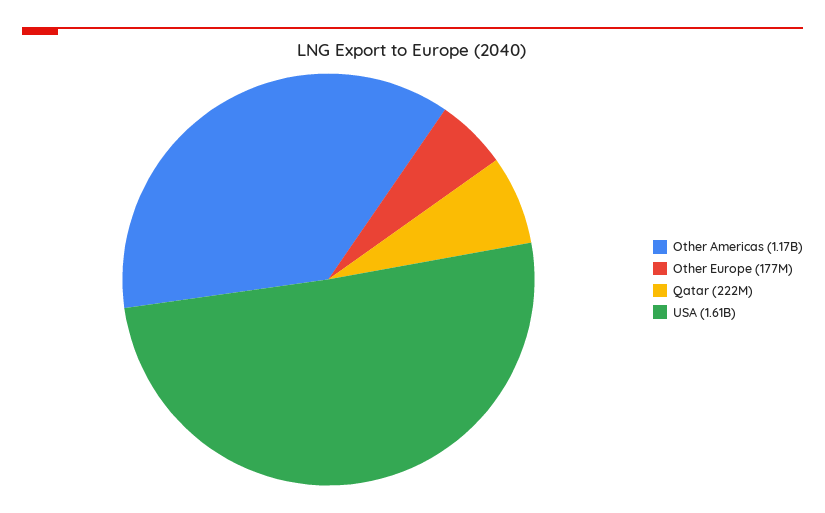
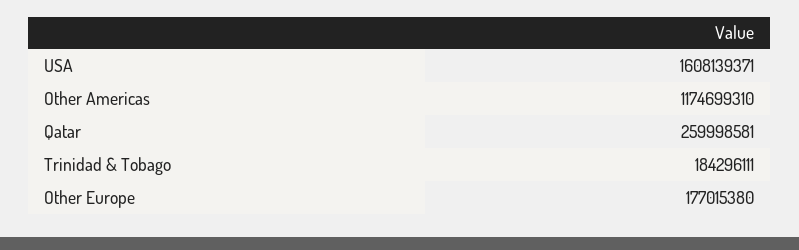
Qatar: 222000000 -> 259998581
Trinidad & Tobago: none -> 184296111

